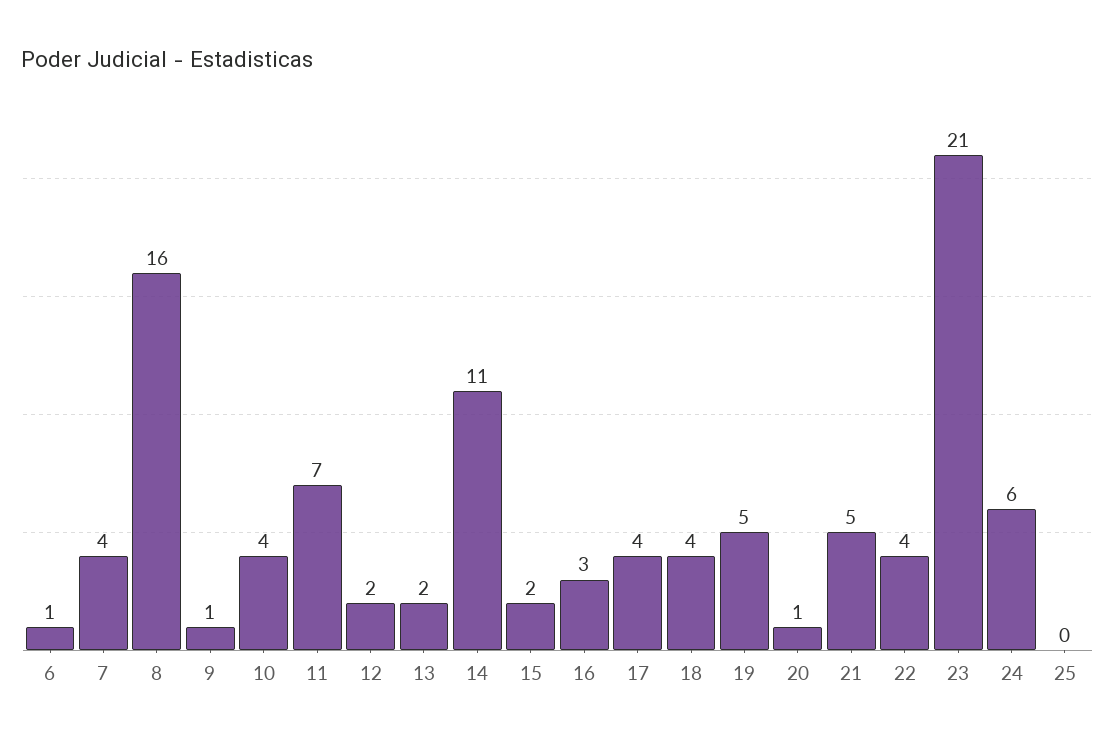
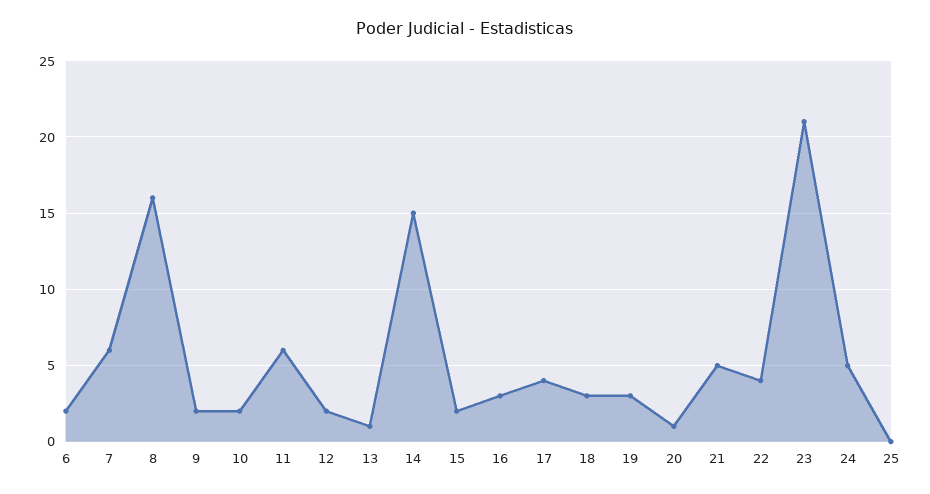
6: 1 -> 2
7: 4 -> 6
9: 1 -> 2
10: 4 -> 2
11: 7 -> 6
13: 2 -> 1
14: 11 -> 15
18: 4 -> 3
19: 5 -> 3
24: 6 -> 5

